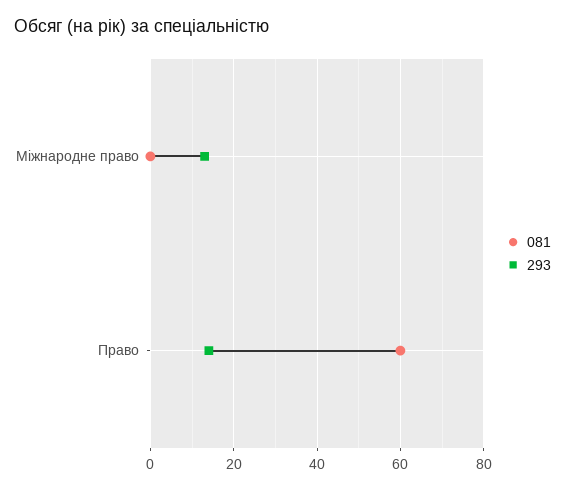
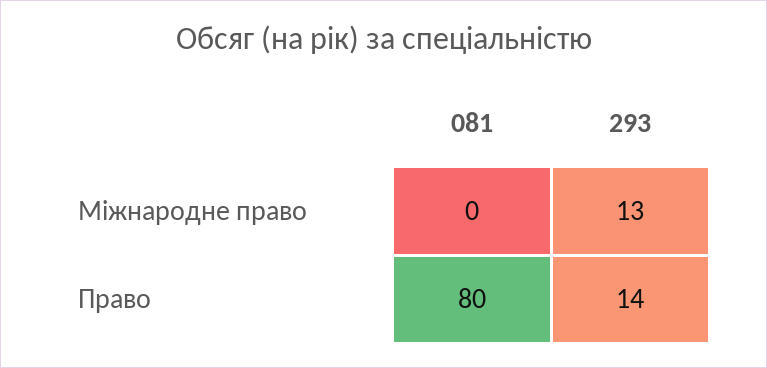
081, Право: 60 -> 80

